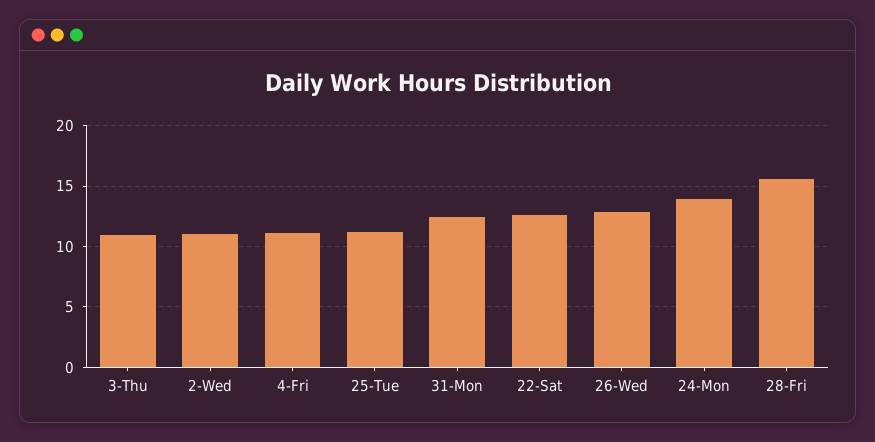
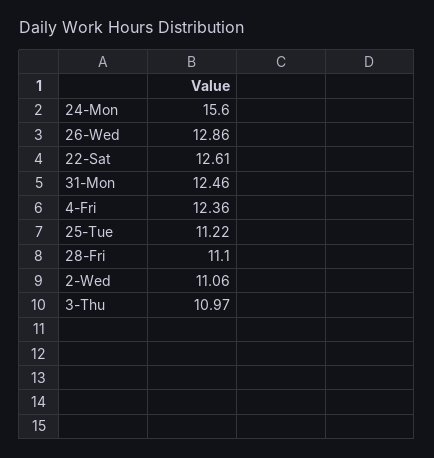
4-Fri: 11 -> 12.36
24-Mon: 14 -> 15.6
28-Fri: 15.5 -> 11.1

